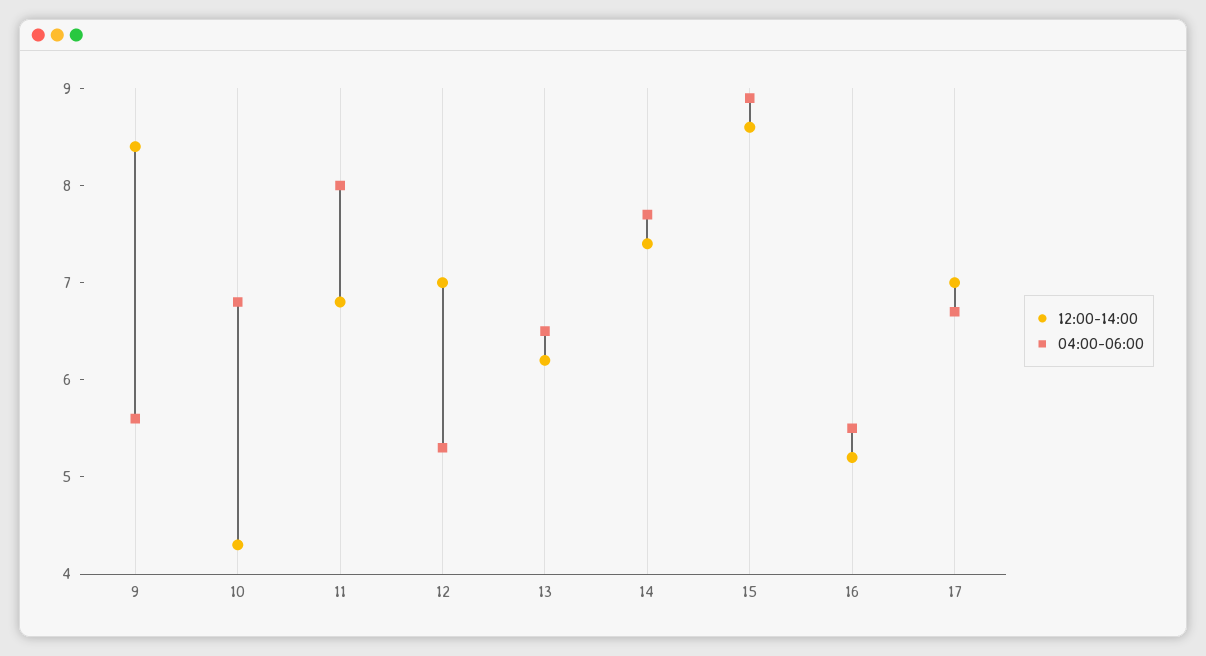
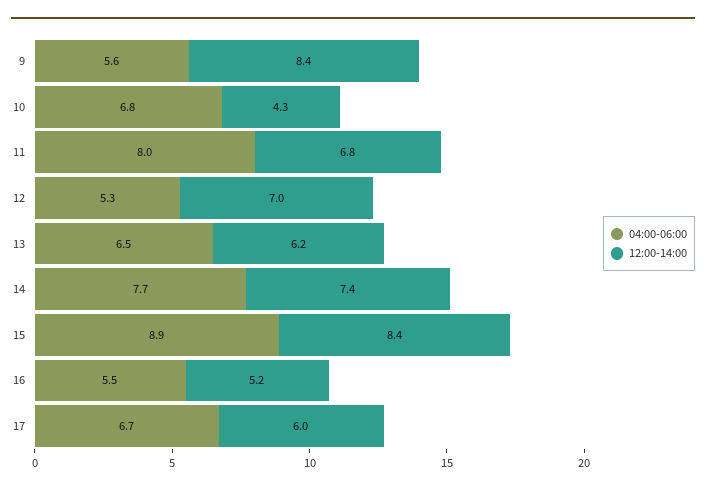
12:00-14:00, 15: 8.6 -> 8.4
12:00-14:00, 17: 7 -> 6

